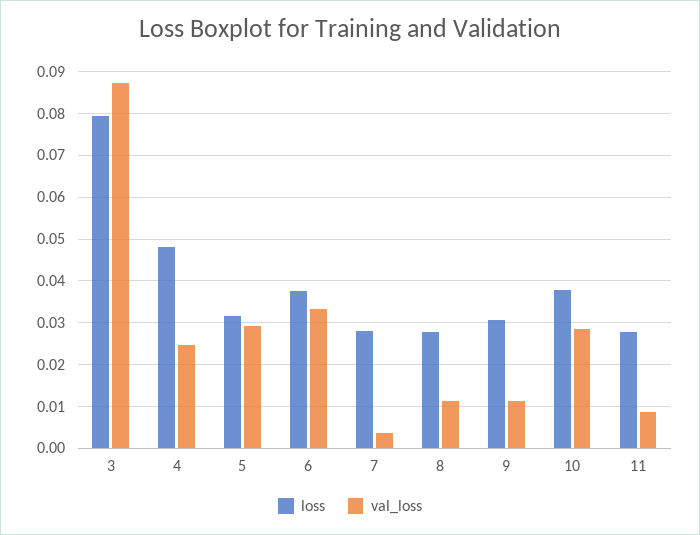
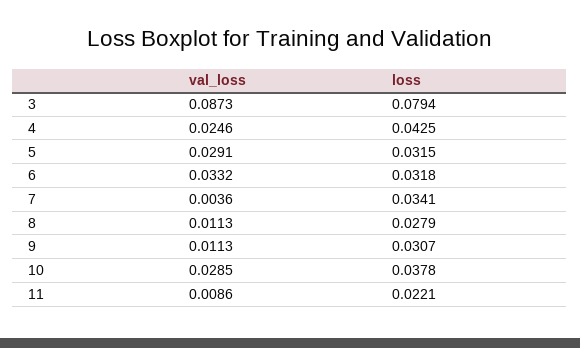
loss, 4: 0.048 -> 0.0425
loss, 6: 0.038 -> 0.0318
loss, 7: 0.028 -> 0.0341
loss, 11: 0.028 -> 0.0221

